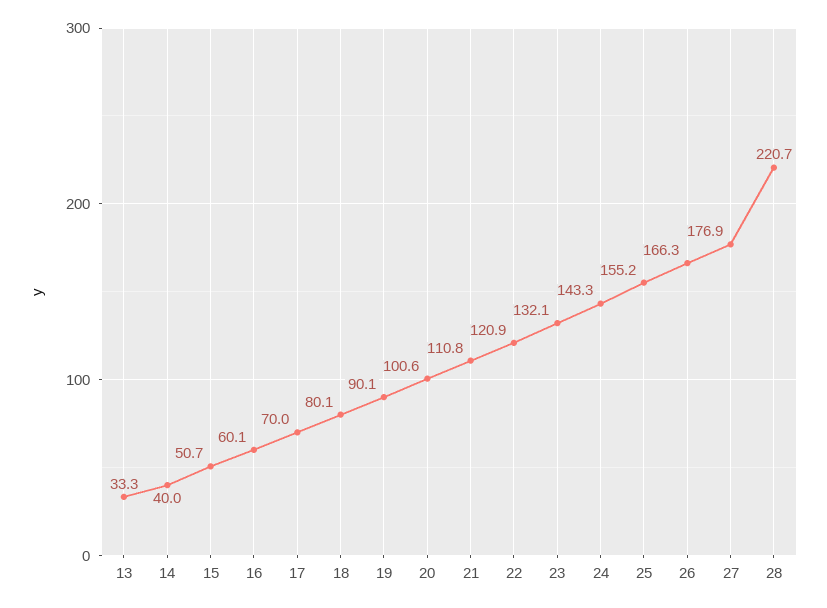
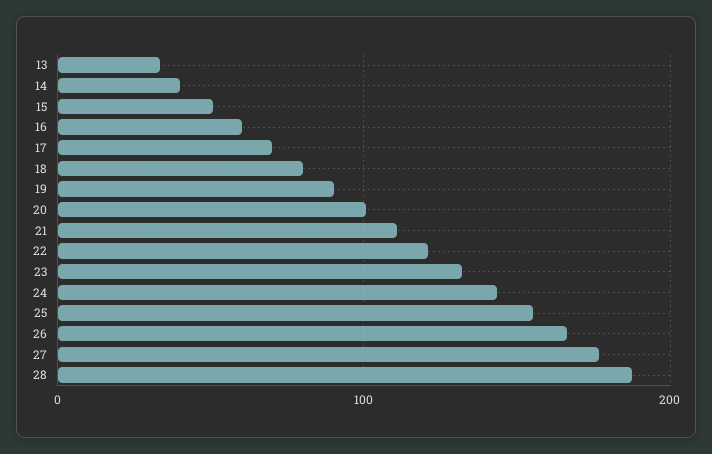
28: 220.7 -> 190

